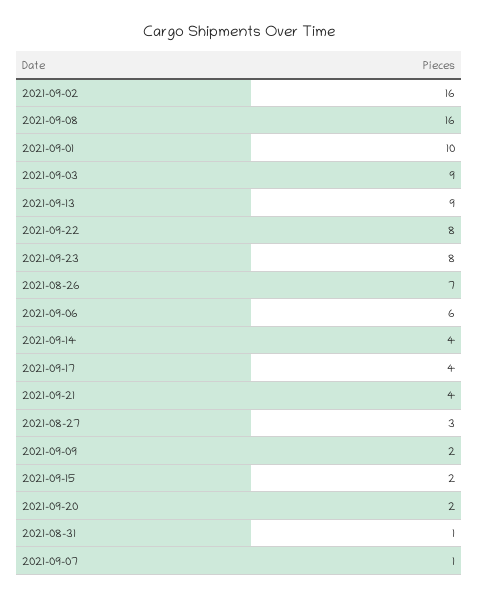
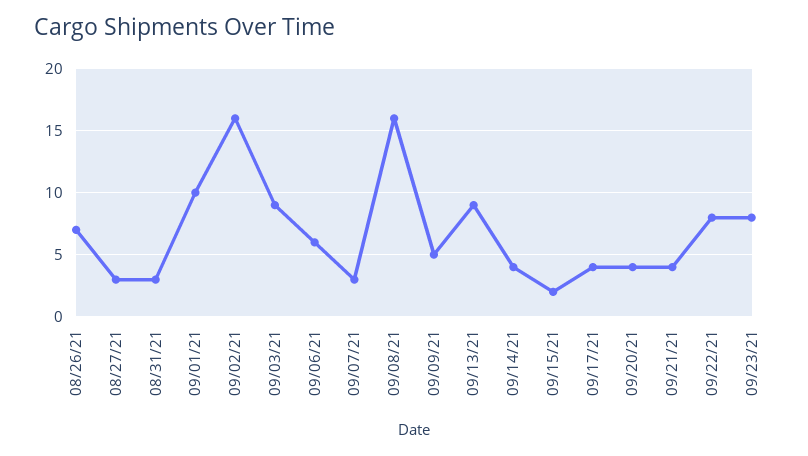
2021-09-09: 2 -> 5
2021-09-20: 2 -> 4
2021-08-31: 1 -> 3
2021-09-07: 1 -> 3

